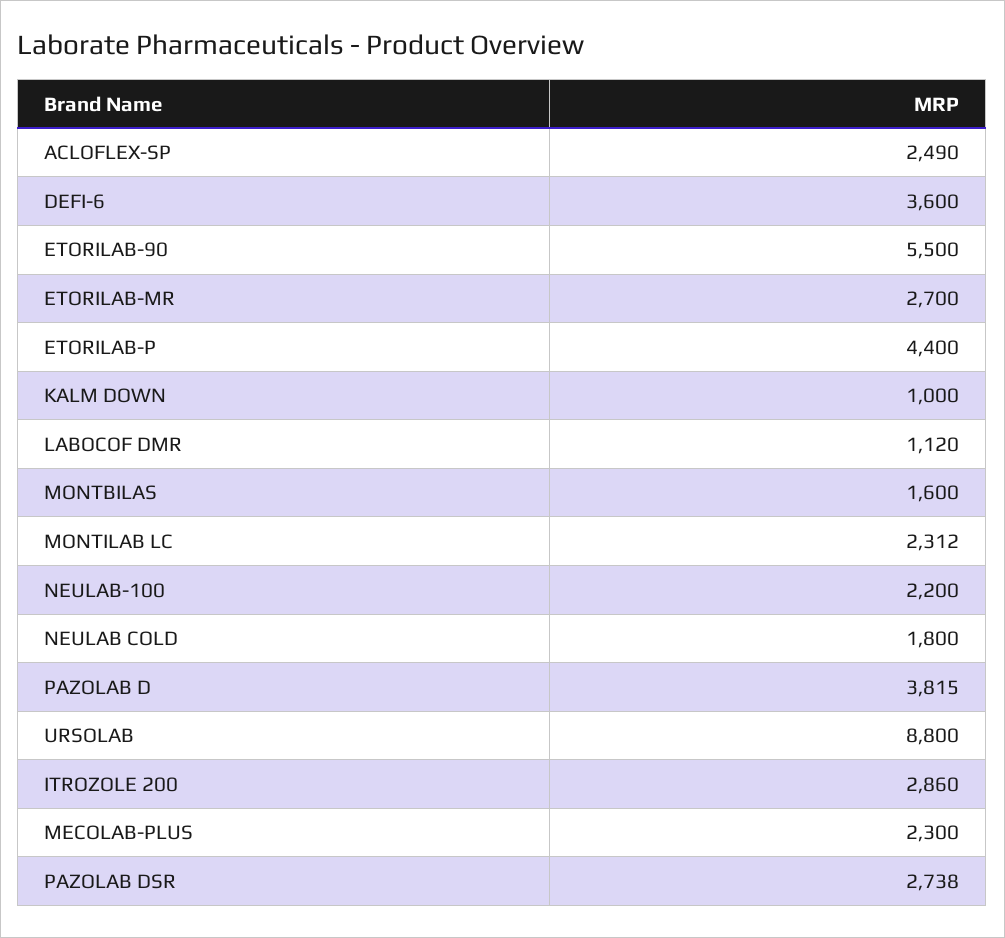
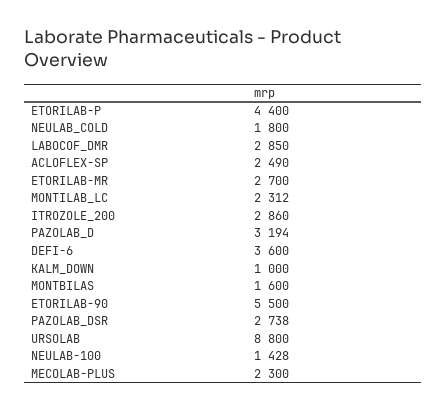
LABOCOF DMR: 1120 -> 2850
NEULAB-100: 2200 -> 1428
PAZOLAB D: 3815 -> 3194

